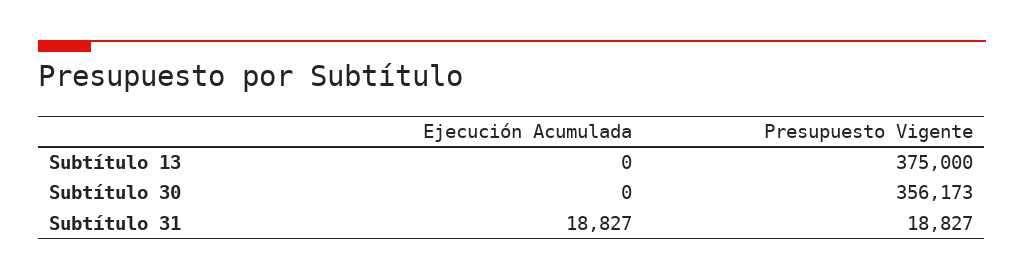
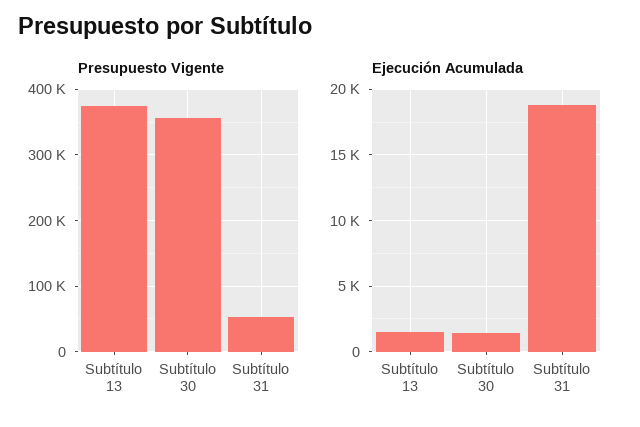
Ejecución Acumulada, Subtítulo 13: 0 -> 1500
Ejecución Acumulada, Subtítulo 30: 0 -> 1500
Presupuesto Vigente, Subtítulo 31: 18827 -> 50000

